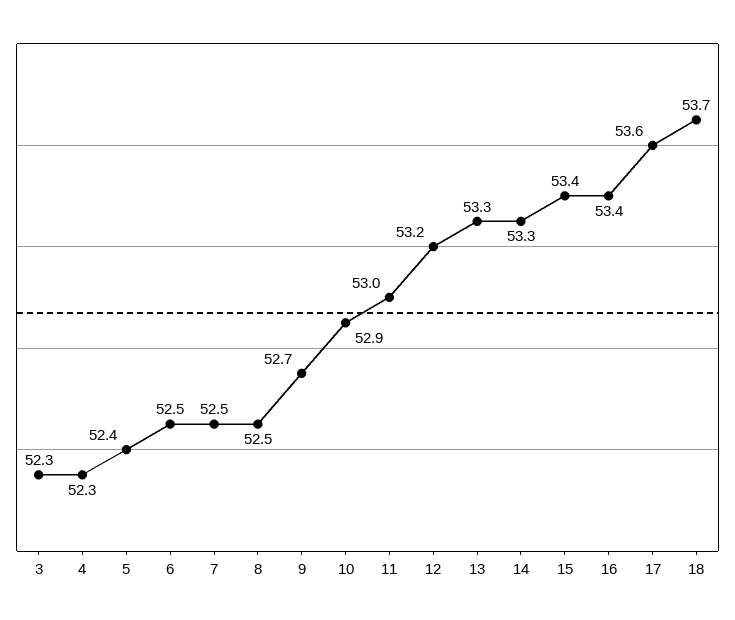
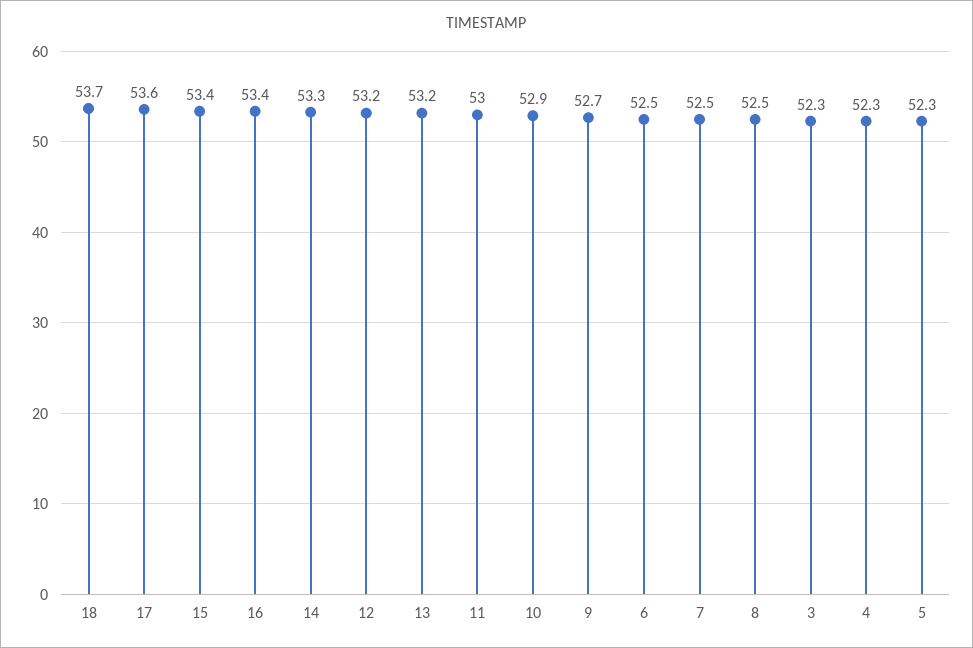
5: 52.4 -> 52.3
13: 53.3 -> 53.2

